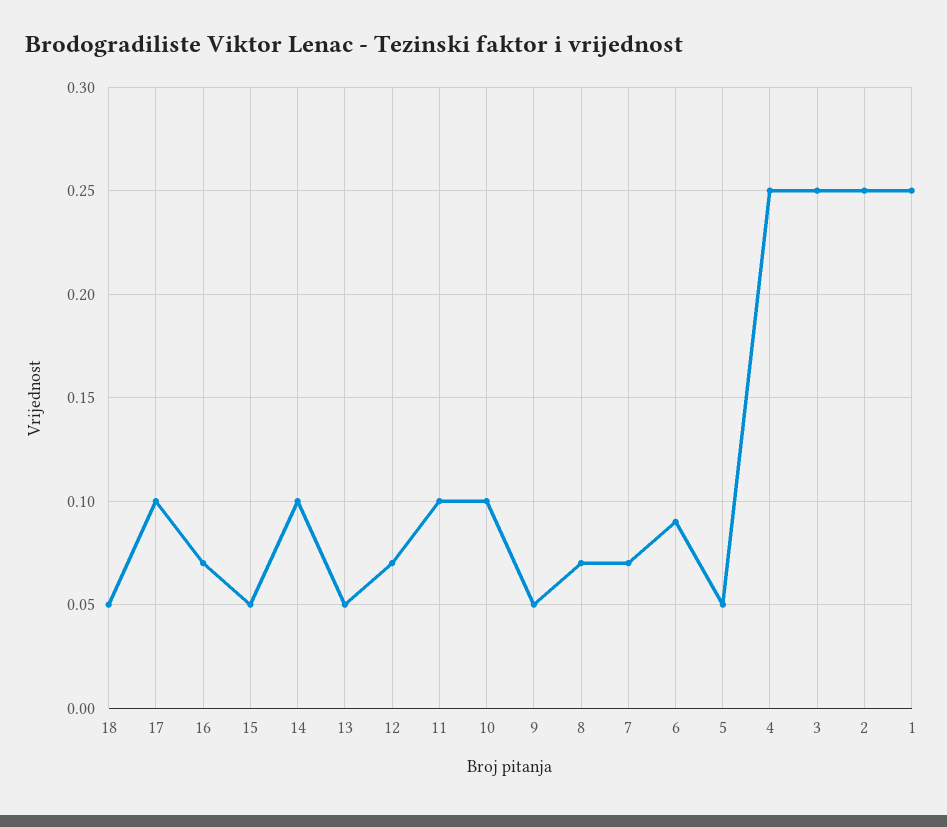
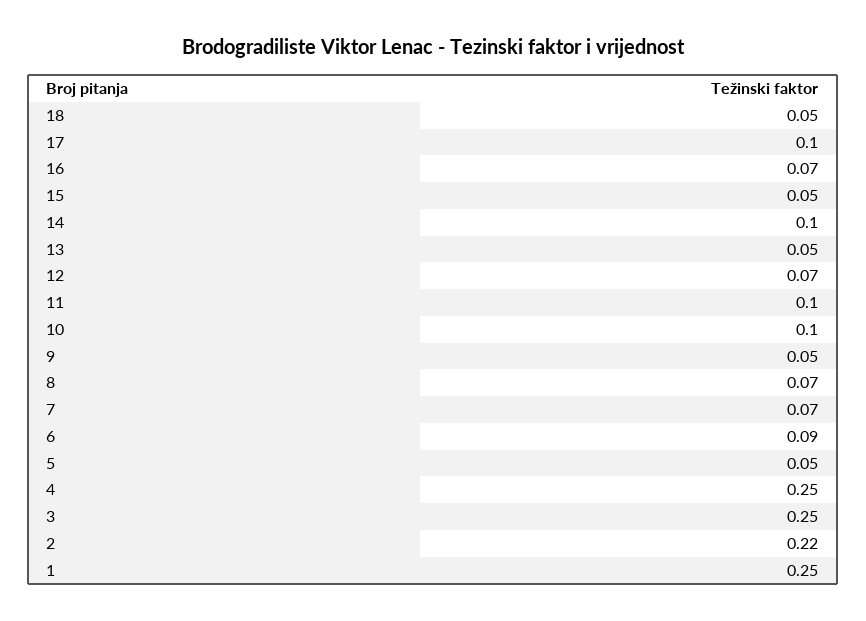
2: 0.25 -> 0.22

